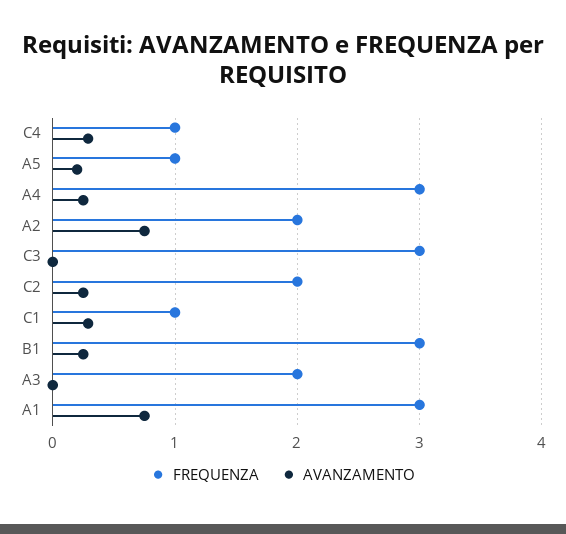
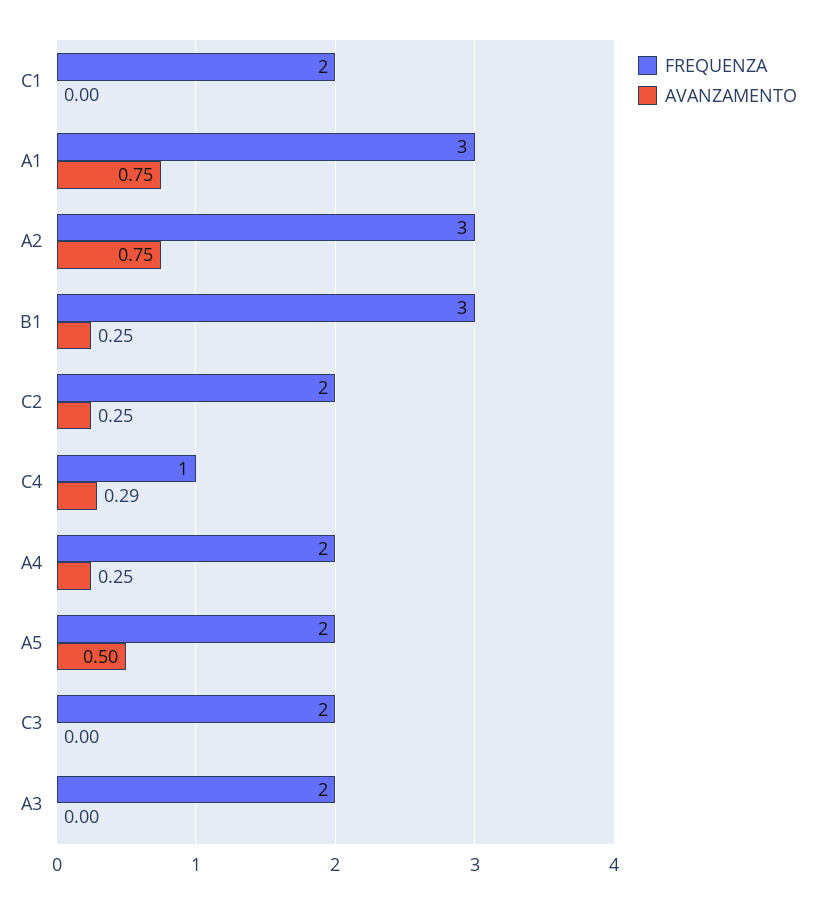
FREQUENZA, A5: 1 -> 2
AVANZAMENTO, A5: 0.2 -> 0.5
FREQUENZA, A4: 3 -> 2
FREQUENZA, A2: 2 -> 3
FREQUENZA, C3: 3 -> 2
FREQUENZA, C1: 1 -> 2
AVANZAMENTO, C1: 0.3 -> 0

